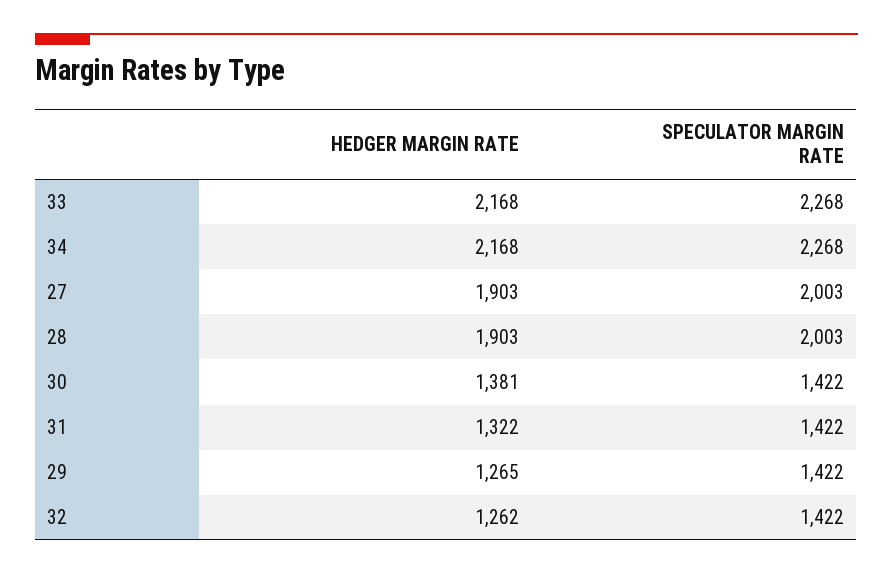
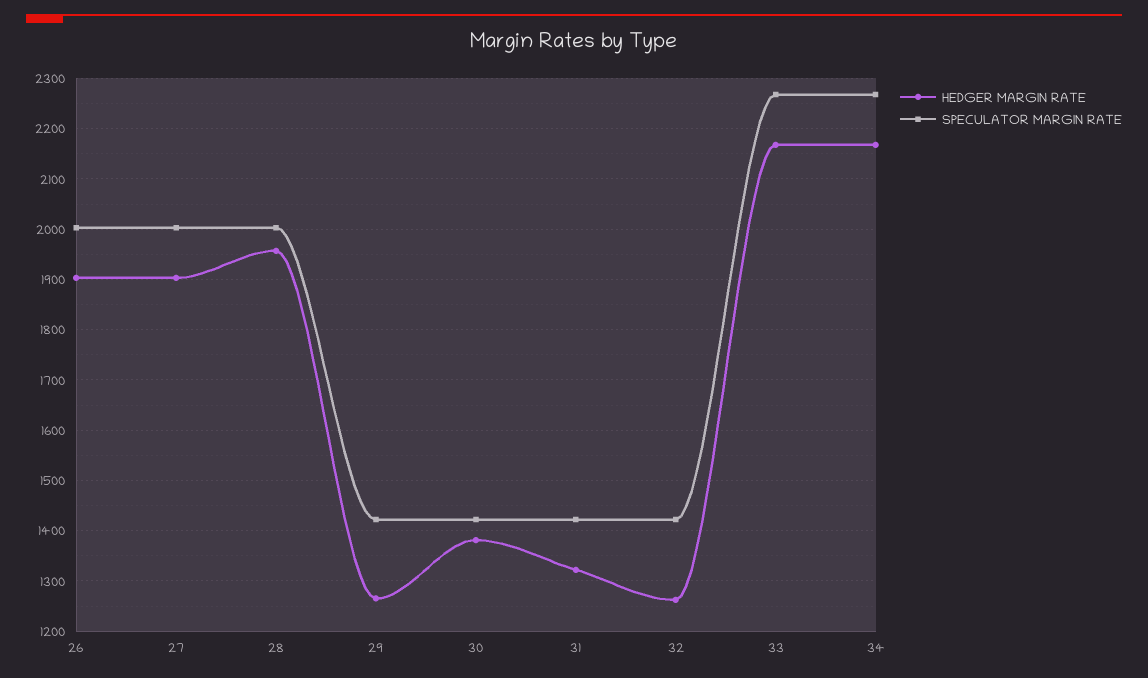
HEDGER MARGIN RATE, 28: 1903 -> 1960
HEDGER MARGIN RATE, 26: none -> 1900
SPECULATOR MARGIN RATE, 26: none -> 2000

